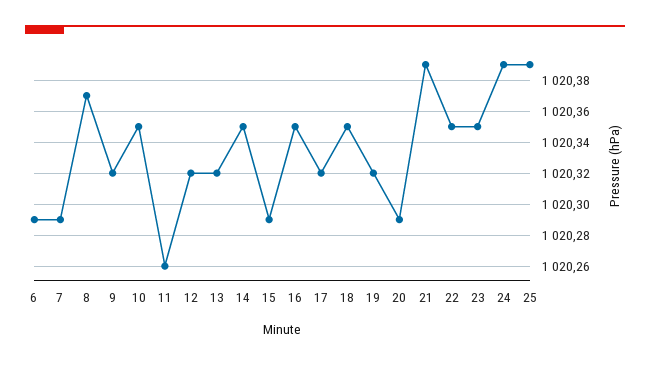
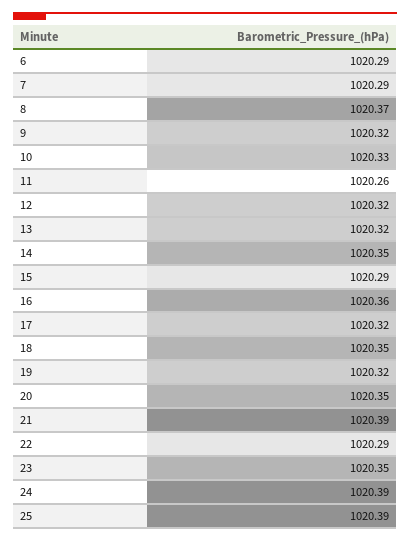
10: 1020.35 -> 1020.33
16: 1020.35 -> 1020.36
20: 1020.29 -> 1020.35
22: 1020.35 -> 1020.29

